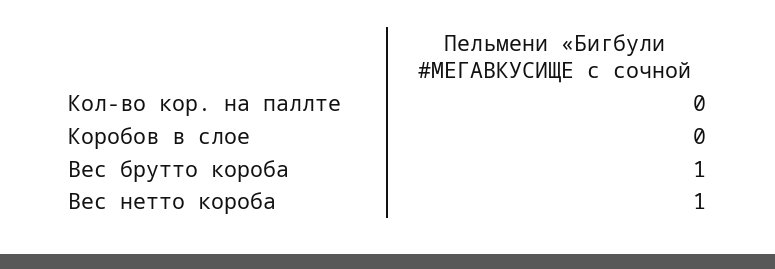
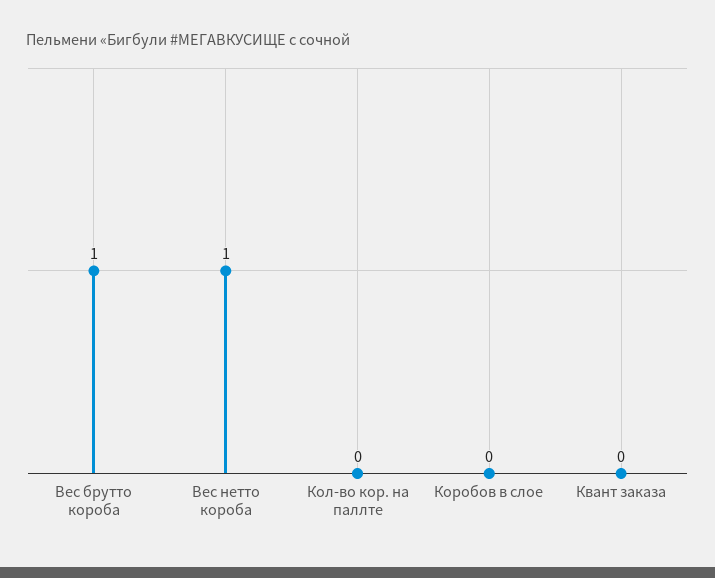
Квант заказа: none -> 0

